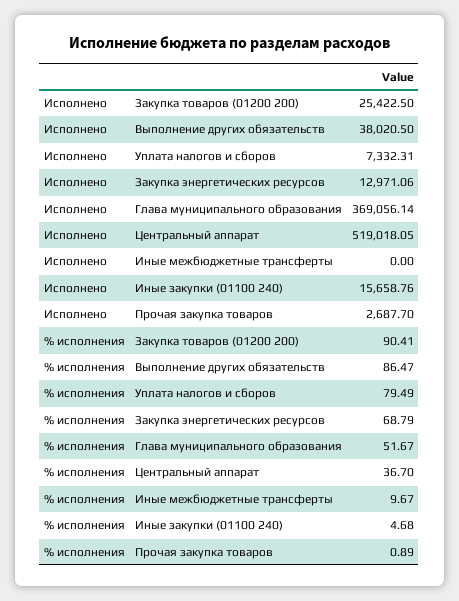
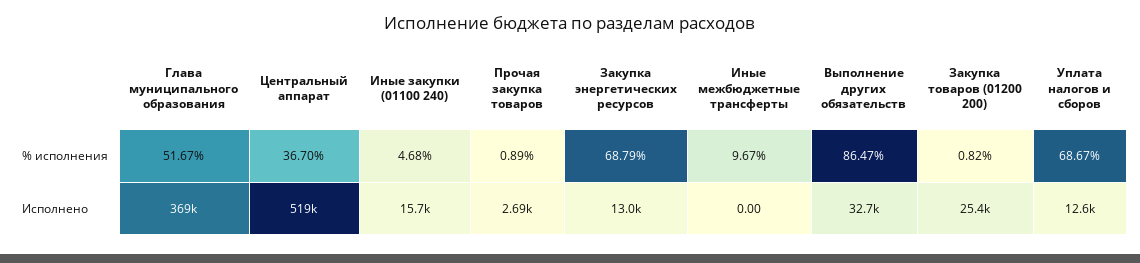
Исполнено, Выполнение других обязательств: 38020.5 -> 32700
Исполнено, Уплата налогов и сборов: 7332.31 -> 12600
% исполнения, Закупка товаров (01200 200): 90.41 -> 0.82
% исполнения, Уплата налогов и сборов: 79.49 -> 68.67

